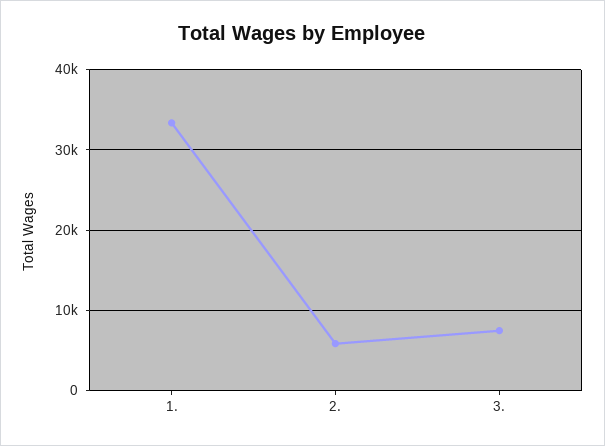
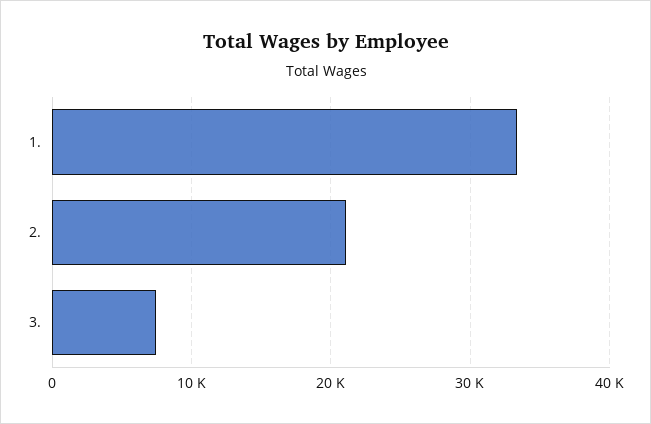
2.: 6000 -> 21000

